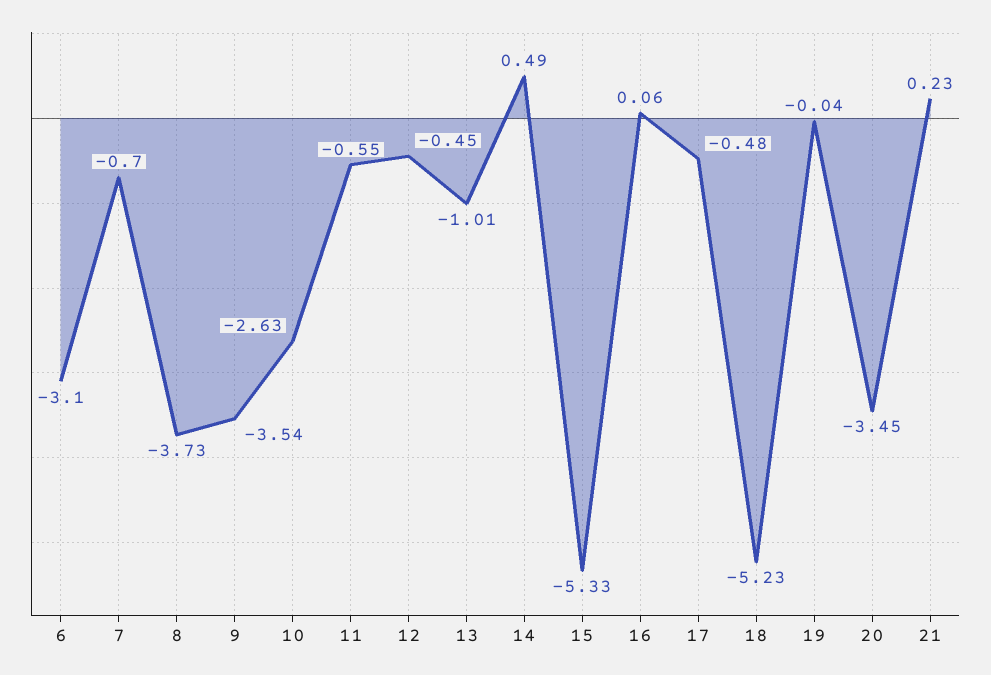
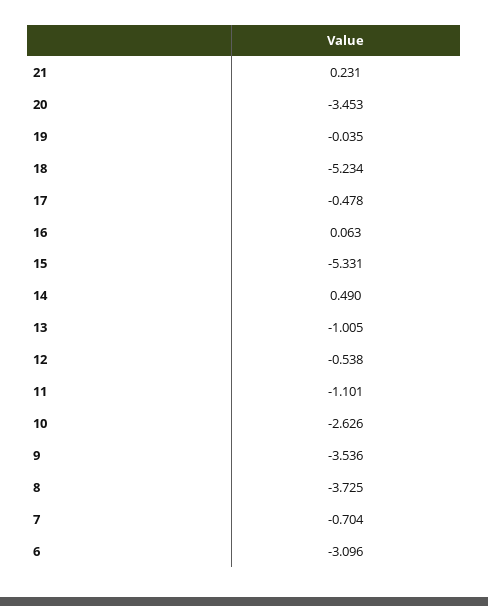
11: -0.55 -> -1.101
12: -0.45 -> -0.538

